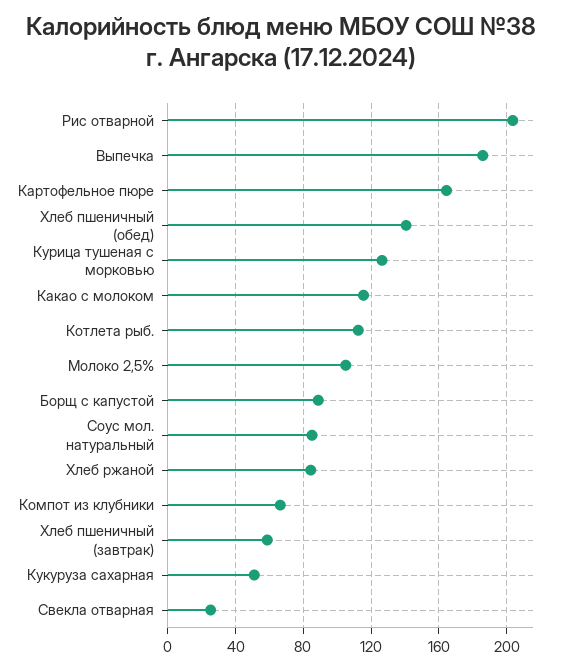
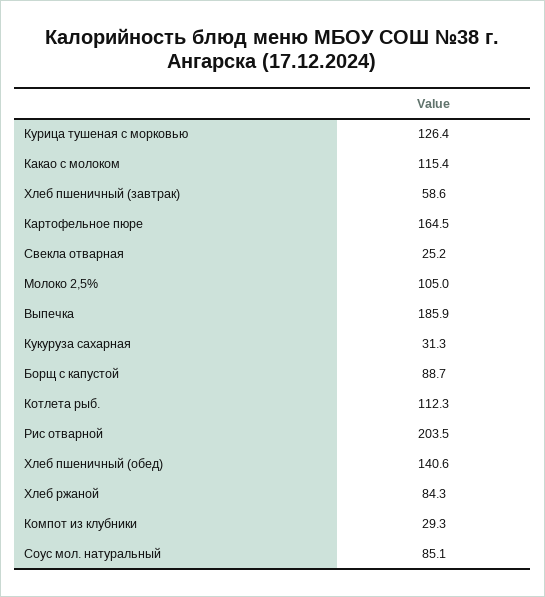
Компот из клубники: 65 -> 29.3
Кукуруза сахарная: 50 -> 31.3

